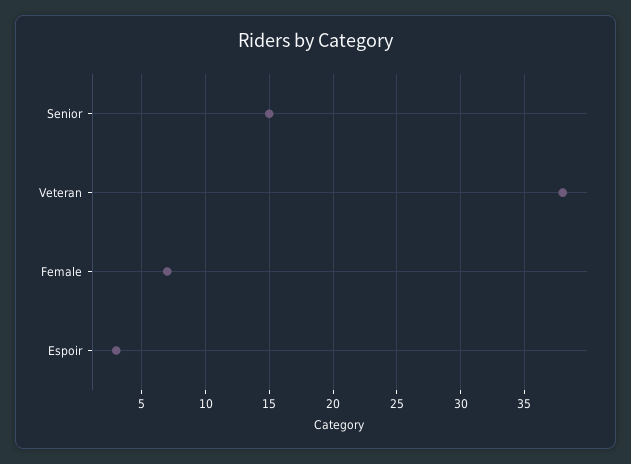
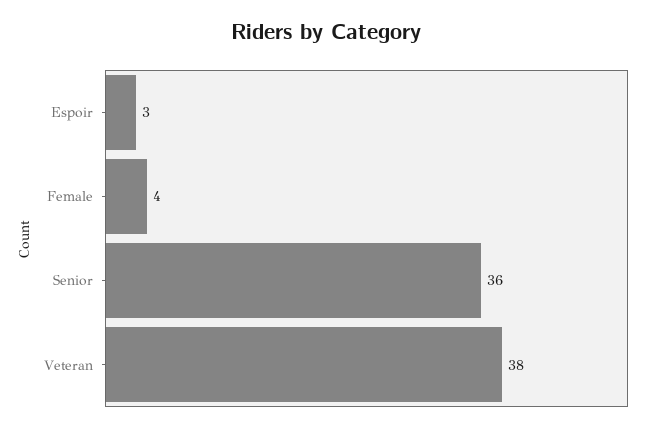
Senior: 15 -> 36
Female: 7 -> 4

